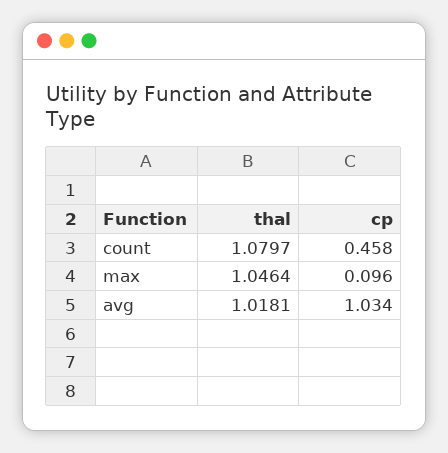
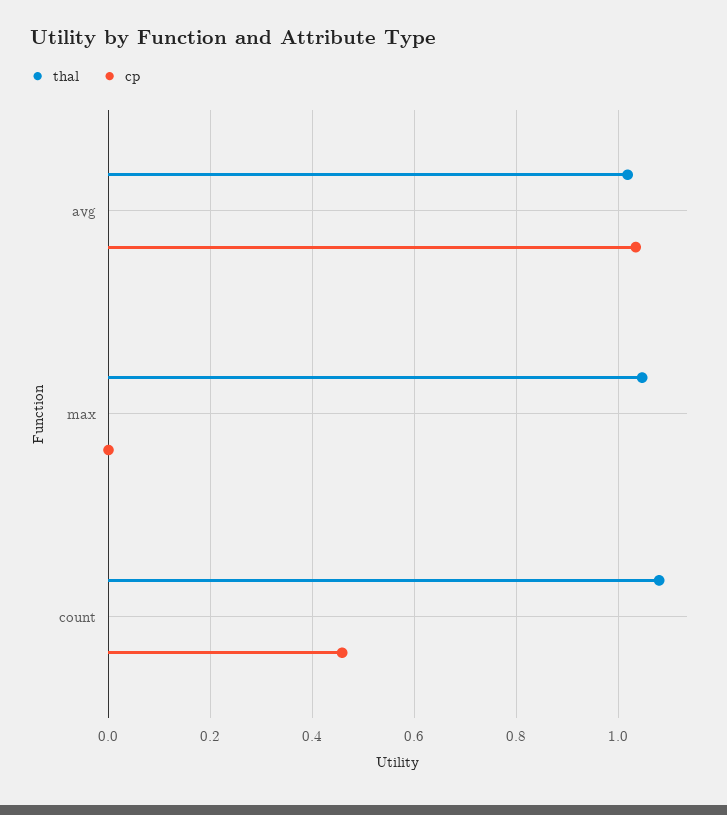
cp, max: 0.096 -> 0

